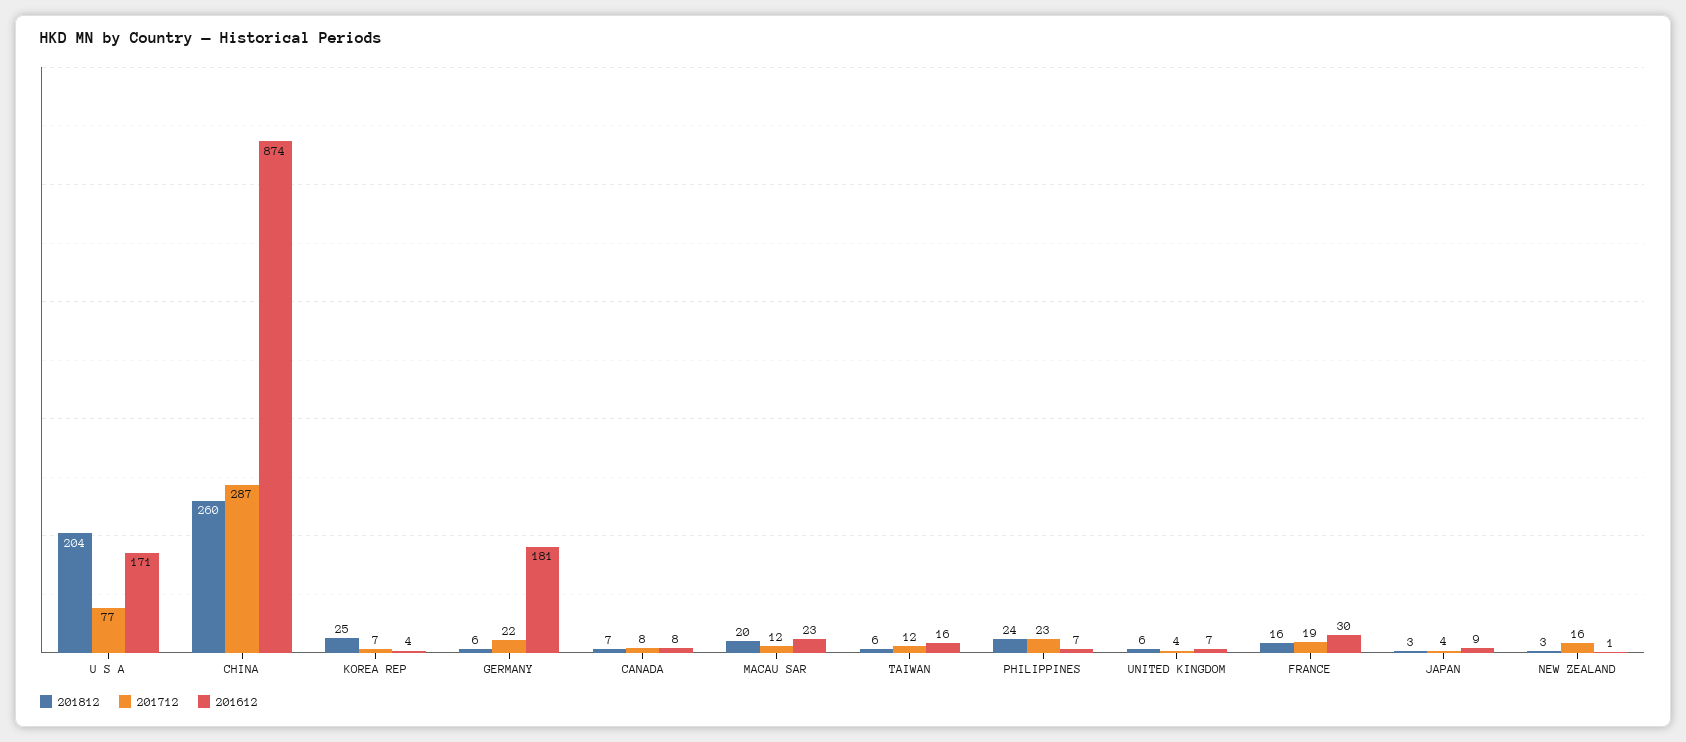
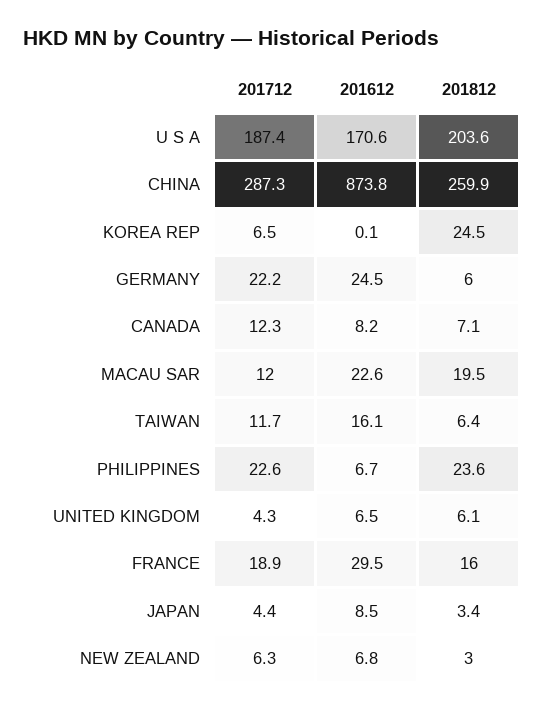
201712, U S A: 77 -> 187.4
201612, KOREA REP: 4 -> 0.1
201612, GERMANY: 181 -> 24.5
201712, CANADA: 8 -> 12.3
201712, NEW ZEALAND: 16 -> 6.3
201612, NEW ZEALAND: 1 -> 6.8

